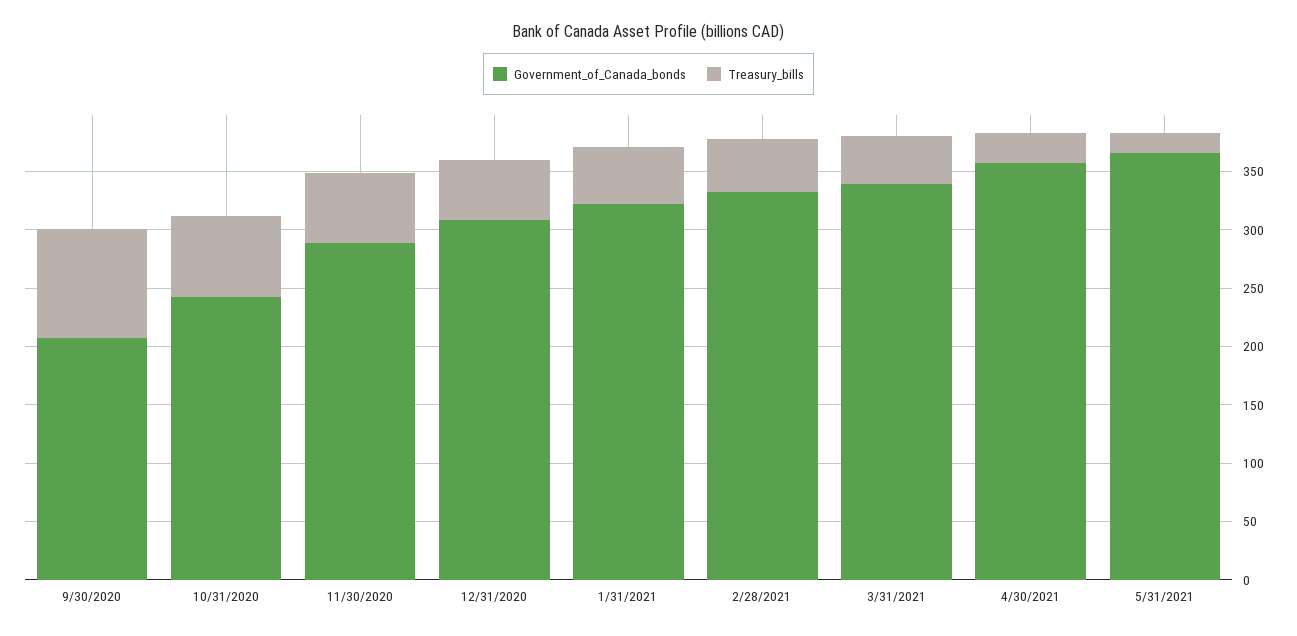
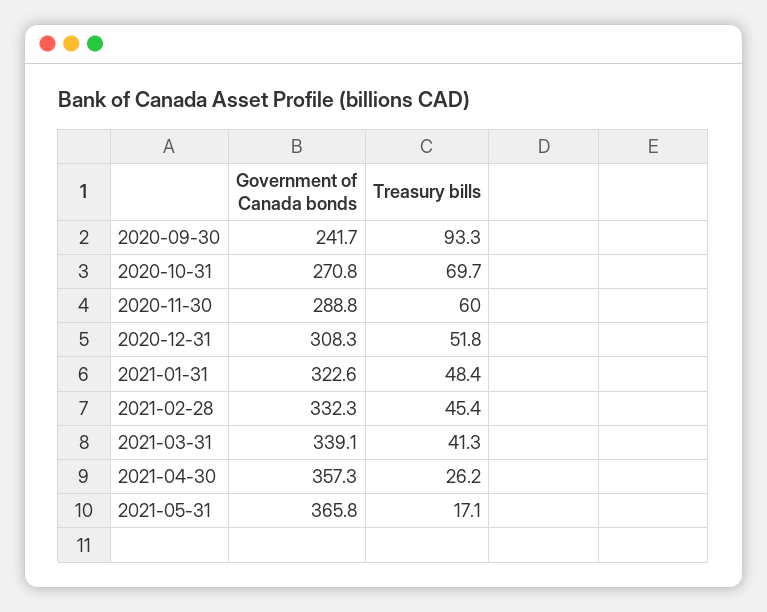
Government_of_Canada_bonds, 9/30/2020: 210 -> 241.7
Government_of_Canada_bonds, 10/31/2020: 240 -> 270.8

